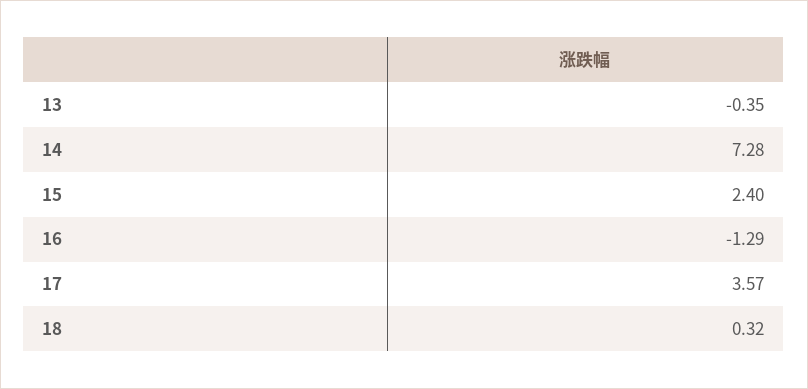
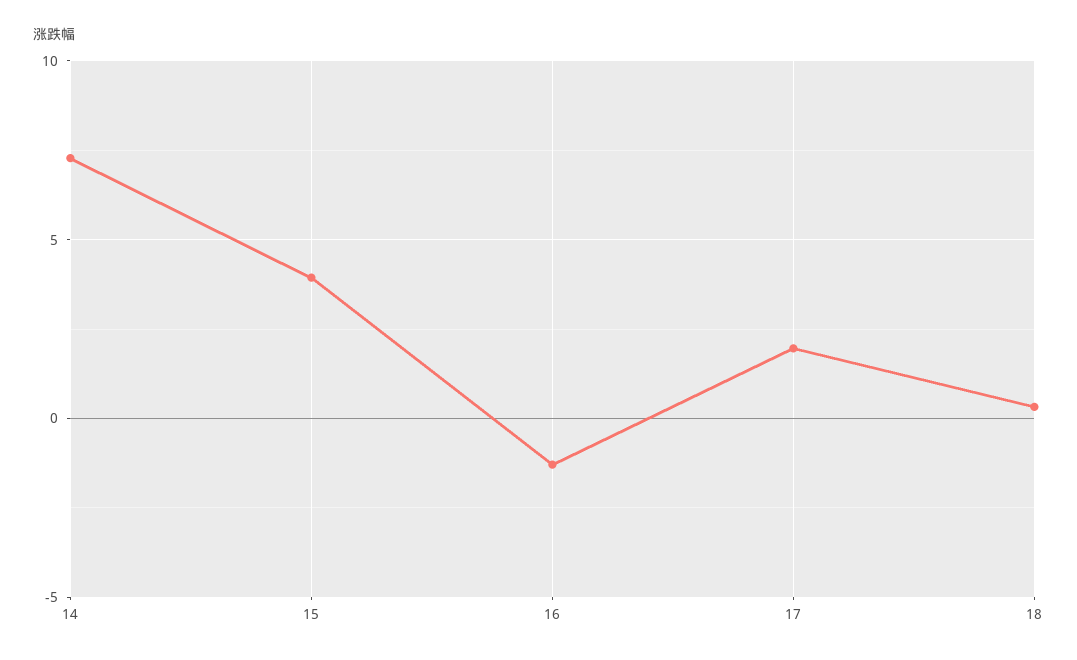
13: -0.35 -> none
15: 2.4 -> 4
17: 3.57 -> 2

